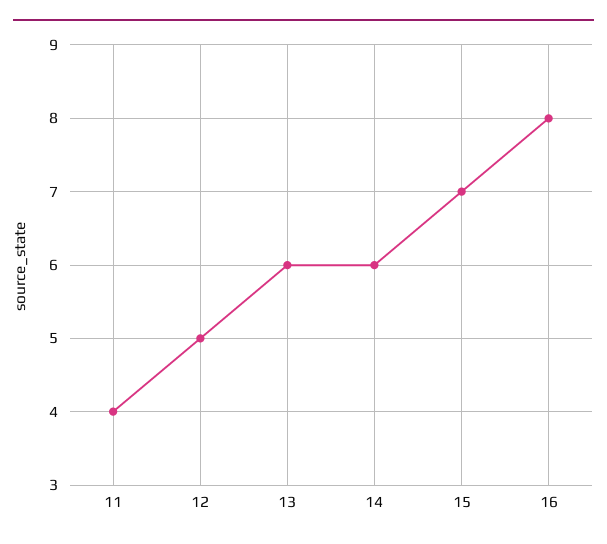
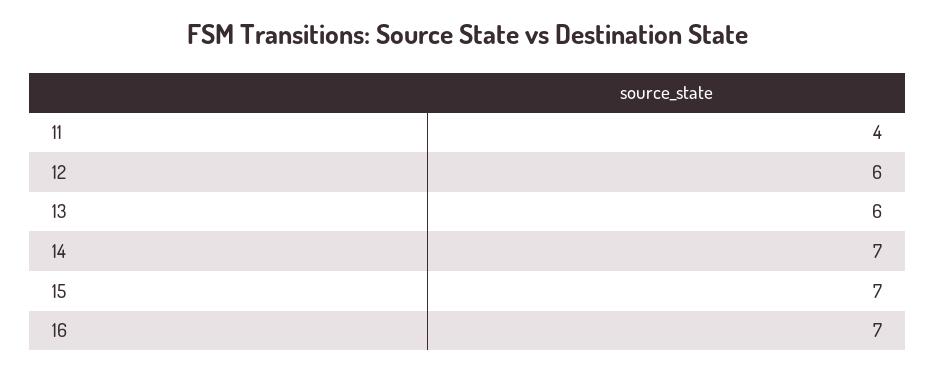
12: 5 -> 6
14: 6 -> 7
16: 8 -> 7

